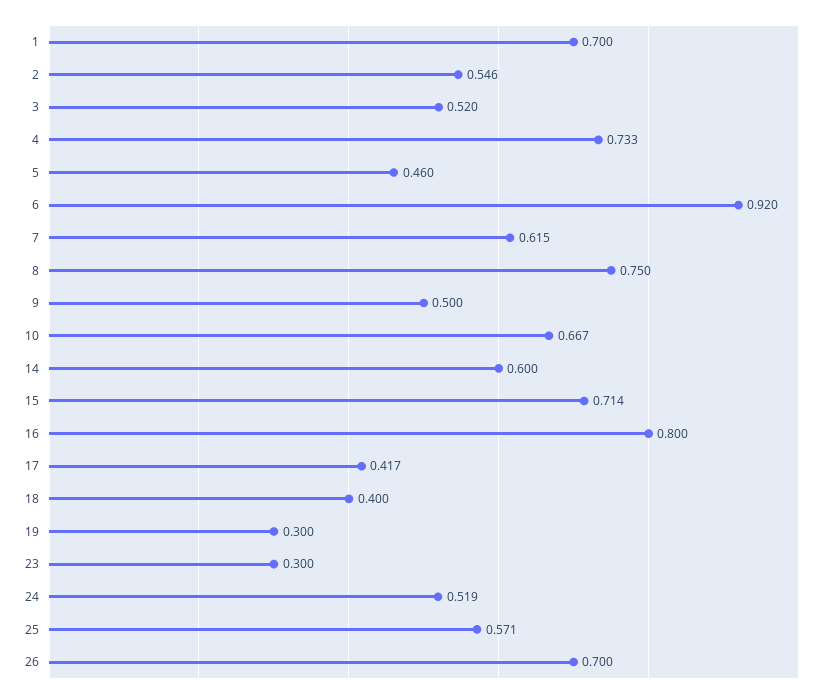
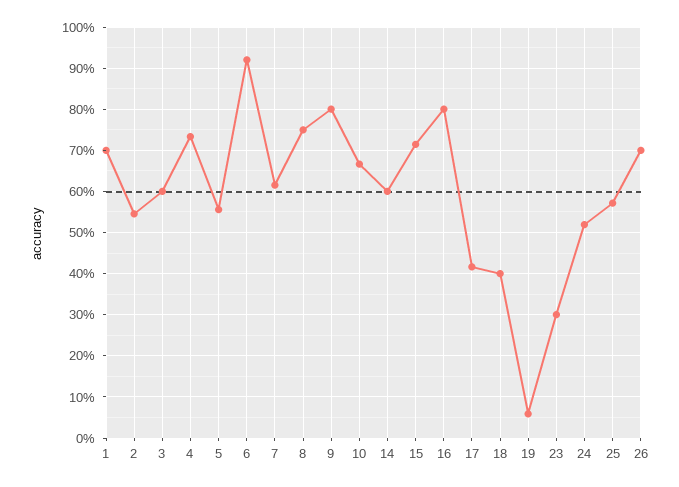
3: 0.52 -> 0.6
5: 0.46 -> 0.56
9: 0.5 -> 0.8
19: 0.3 -> 0.06

